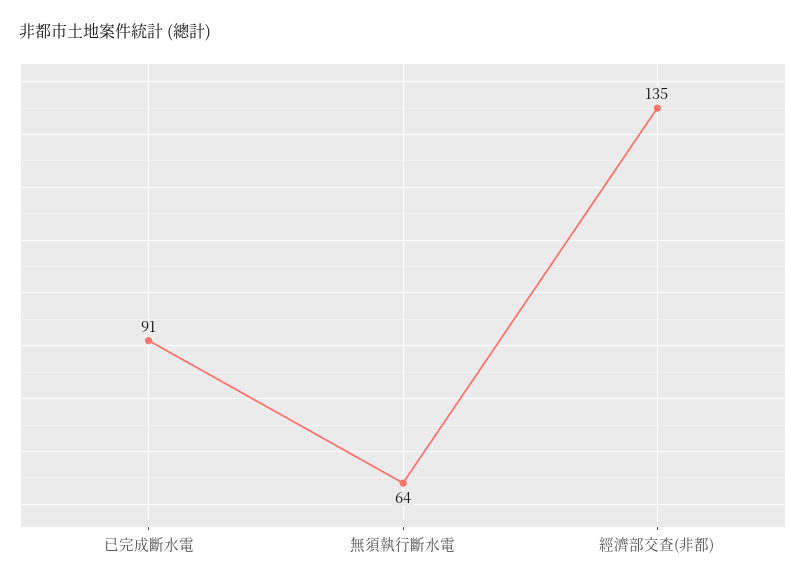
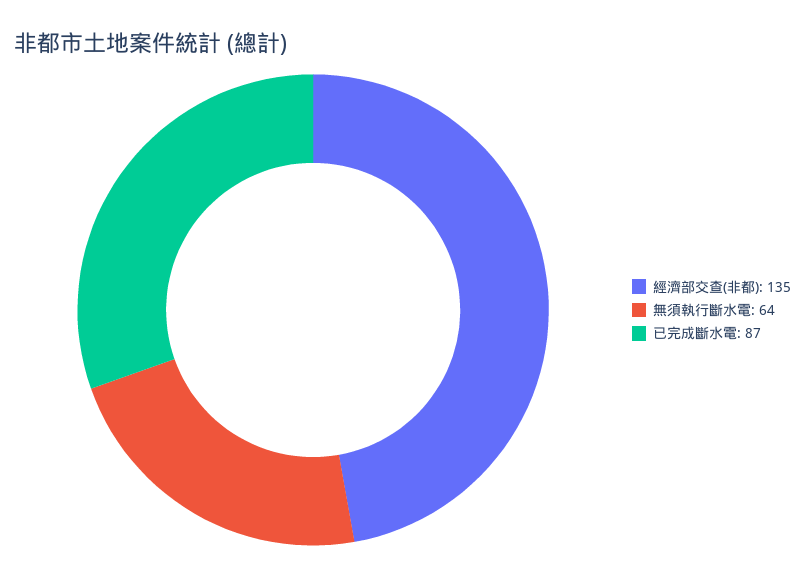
已完成斷水電: 91 -> 87

